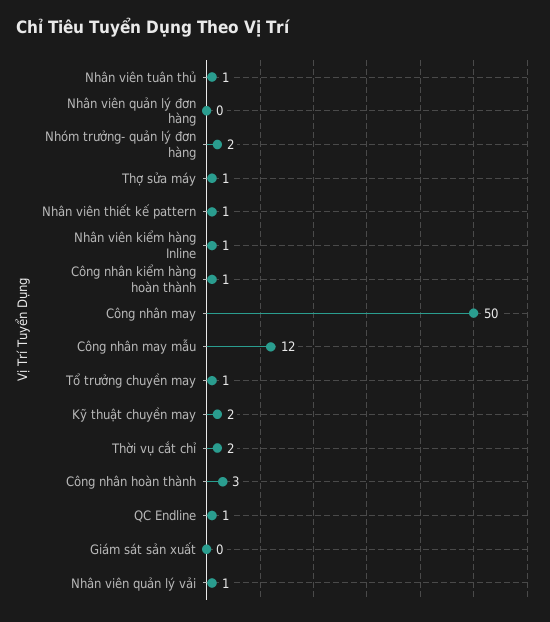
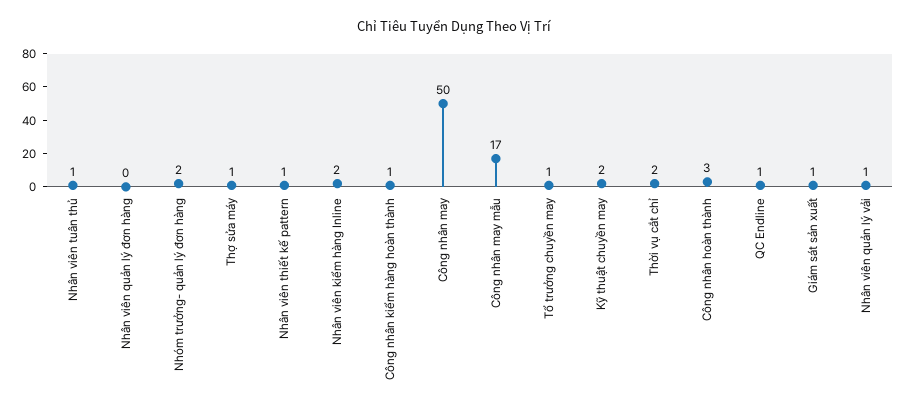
Nhân viên kiểm hàng Inline: 1 -> 2
Công nhân may mẫu: 12 -> 17
Giám sát sản xuất: 0 -> 1

